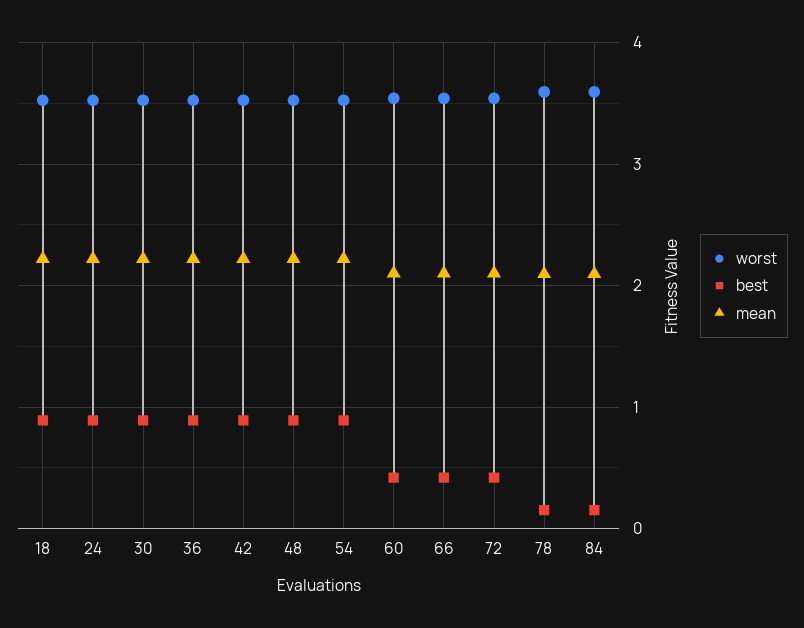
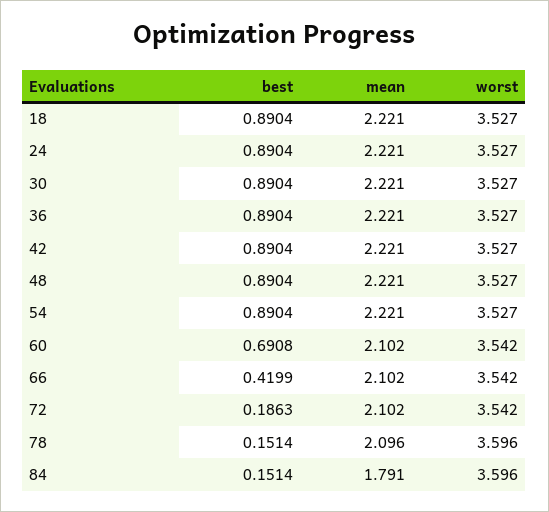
best, 60: 0.4 -> 0.6908
best, 72: 0.4 -> 0.1863
mean, 84: 2.1 -> 1.791

